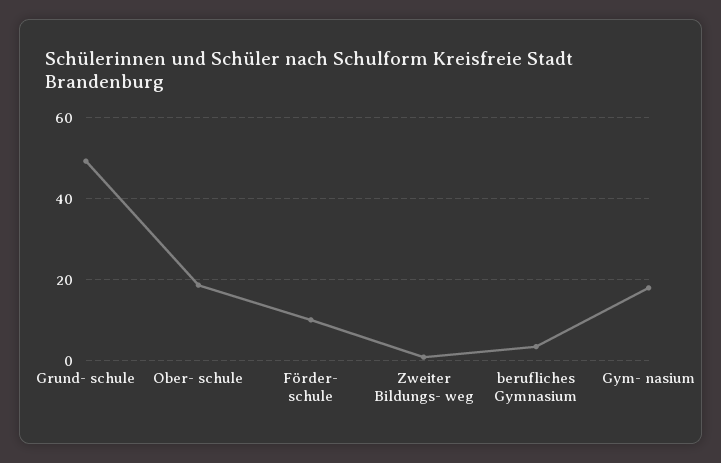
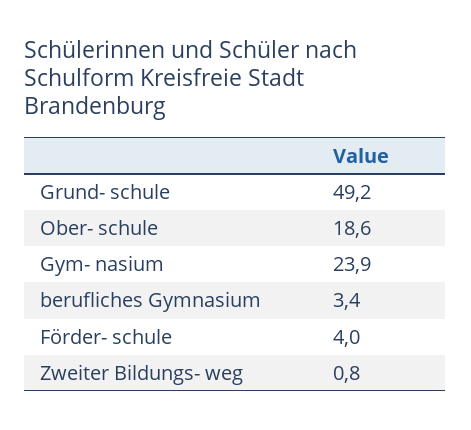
Förder- schule: 10 -> 4
Gym- nasium: 18 -> 23.9

